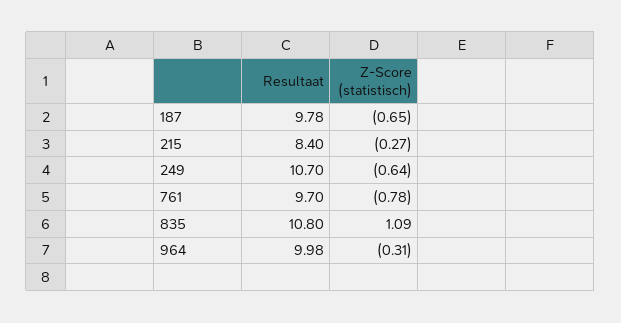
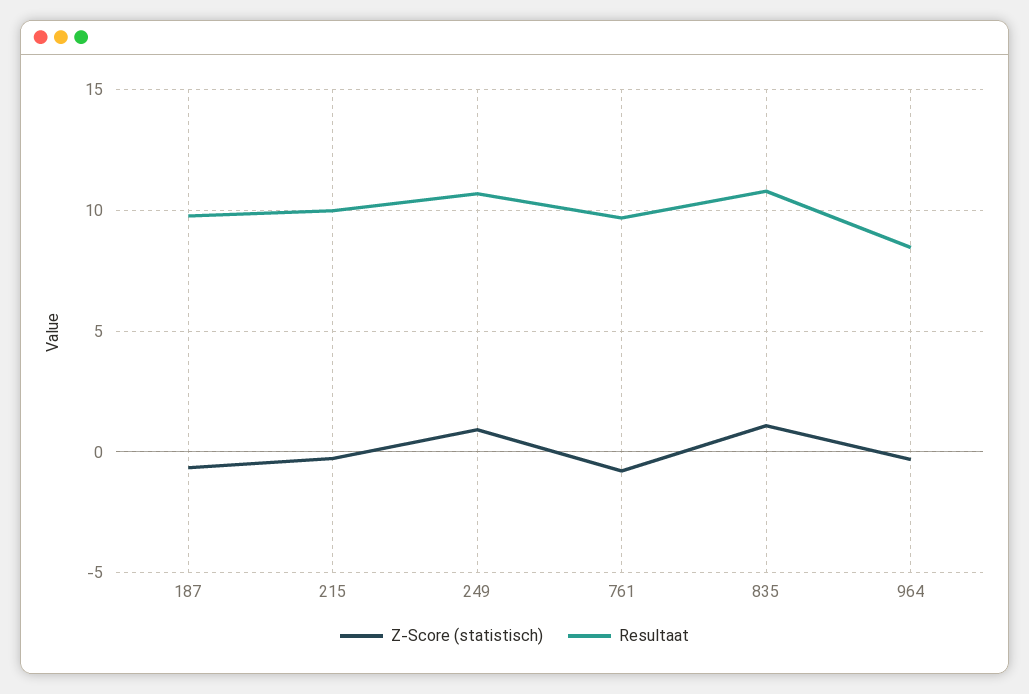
Resultaat, 215: 8.4 -> 10
Z-Score (statistisch), 249: -0.64 -> 1
Resultaat, 964: 9.98 -> 8.5

